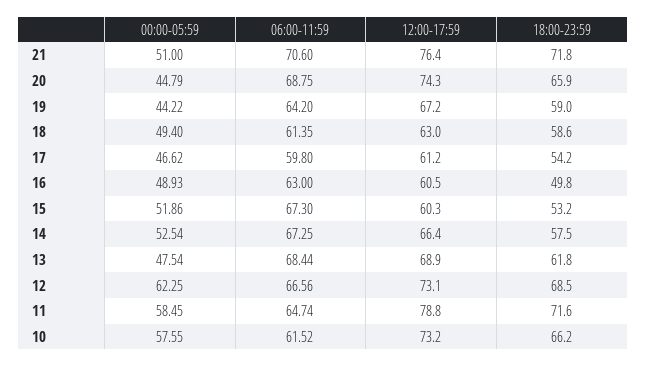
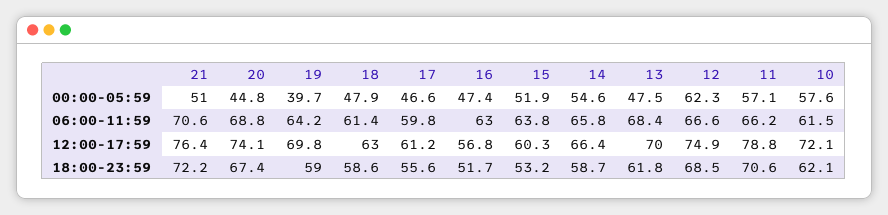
18:00-23:59, 21: 71.8 -> 72.2
12:00-17:59, 20: 74.3 -> 74.1
18:00-23:59, 20: 65.9 -> 67.4
00:00-05:59, 19: 44.22 -> 39.7
12:00-17:59, 19: 67.2 -> 69.8
00:00-05:59, 18: 49.4 -> 47.9
18:00-23:59, 17: 54.2 -> 55.6
00:00-05:59, 16: 48.93 -> 47.4
12:00-17:59, 16: 60.5 -> 56.8
18:00-23:59, 16: 49.8 -> 51.7
06:00-11:59, 15: 67.3 -> 63.8
00:00-05:59, 14: 52.54 -> 54.6
06:00-11:59, 14: 67.25 -> 65.8
18:00-23:59, 14: 57.5 -> 58.7
12:00-17:59, 13: 68.9 -> 70
12:00-17:59, 12: 73.1 -> 74.9
00:00-05:59, 11: 58.45 -> 57.1
06:00-11:59, 11: 64.74 -> 66.2
18:00-23:59, 11: 71.6 -> 70.6
12:00-17:59, 10: 73.2 -> 72.1
18:00-23:59, 10: 66.2 -> 62.1

